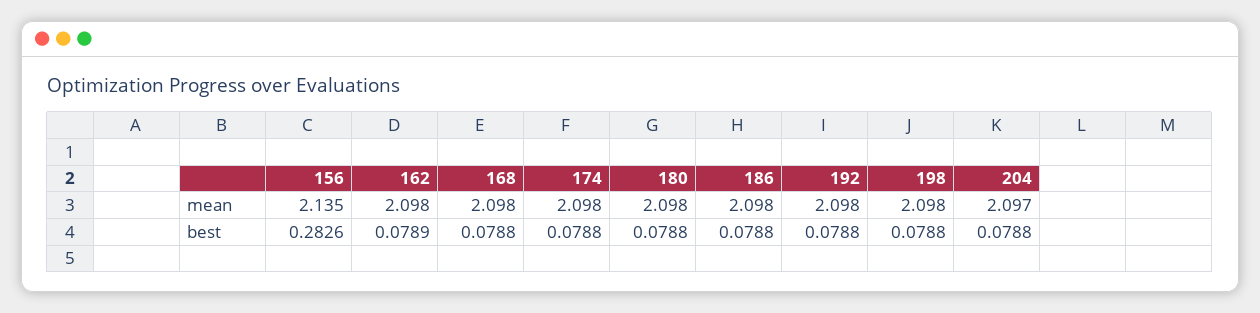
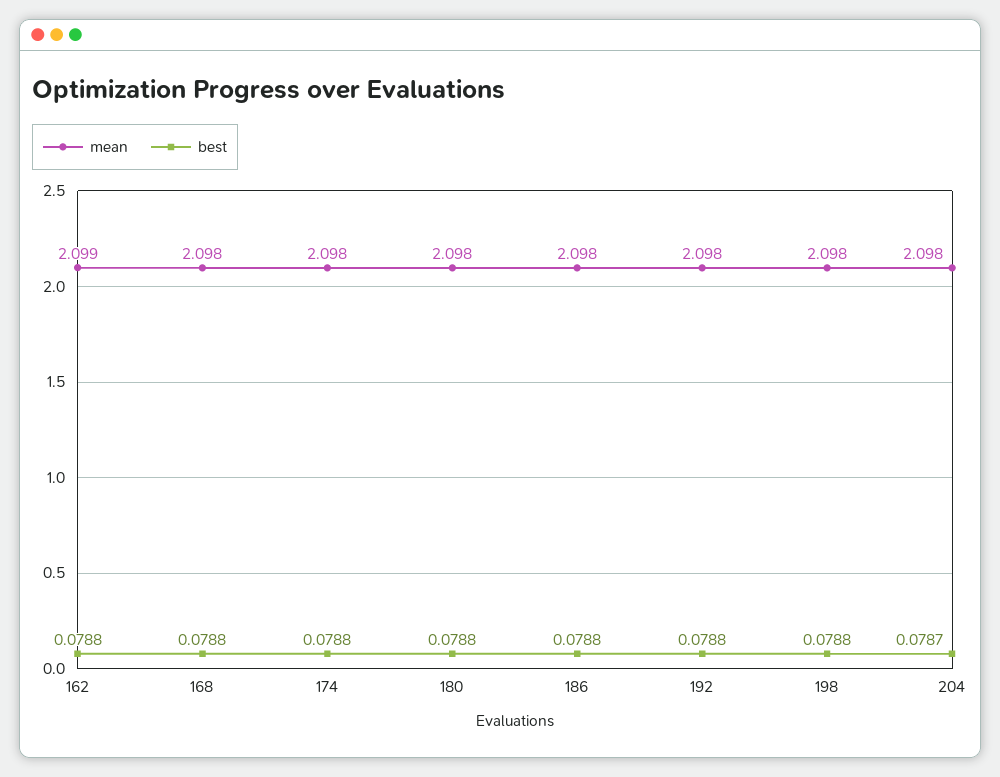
mean, 156: 2.135 -> none
mean, 162: 2.098 -> 2.099
mean, 204: 2.097 -> 2.098
best, 156: 0.2826 -> none
best, 162: 0.0789 -> 0.0788
best, 204: 0.0788 -> 0.0787

